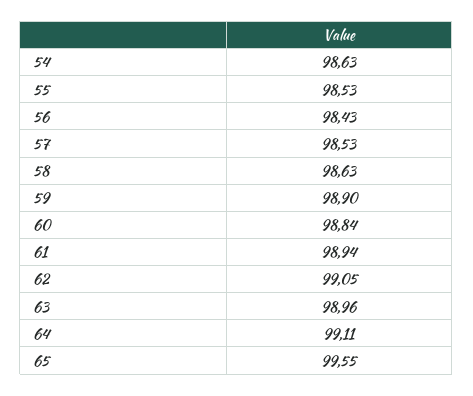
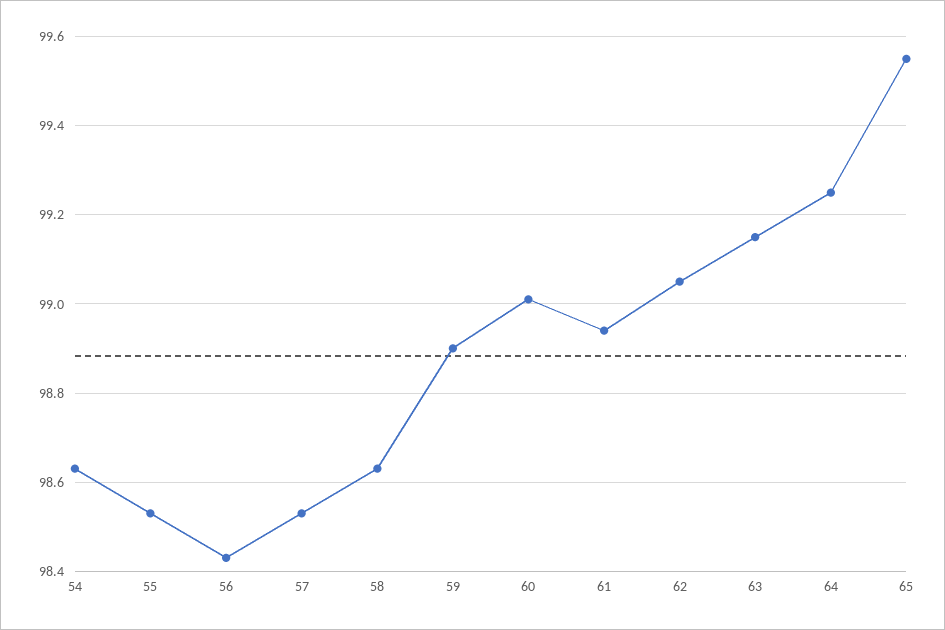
60: 98.84 -> 99
63: 98.96 -> 99.15
64: 99.11 -> 99.25

